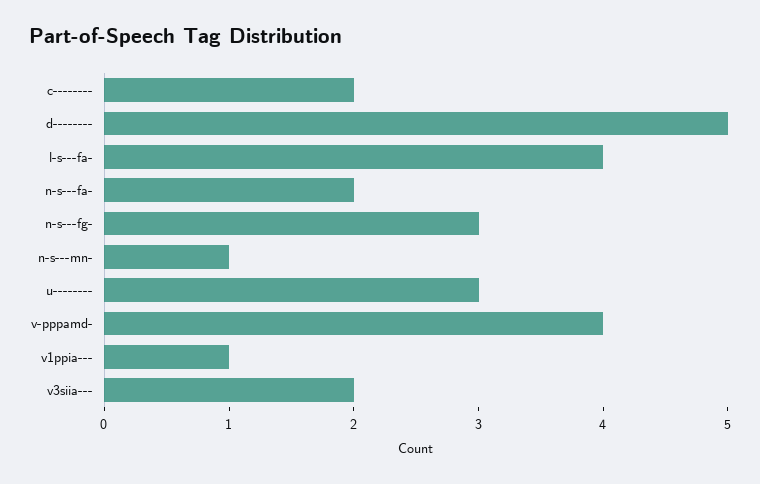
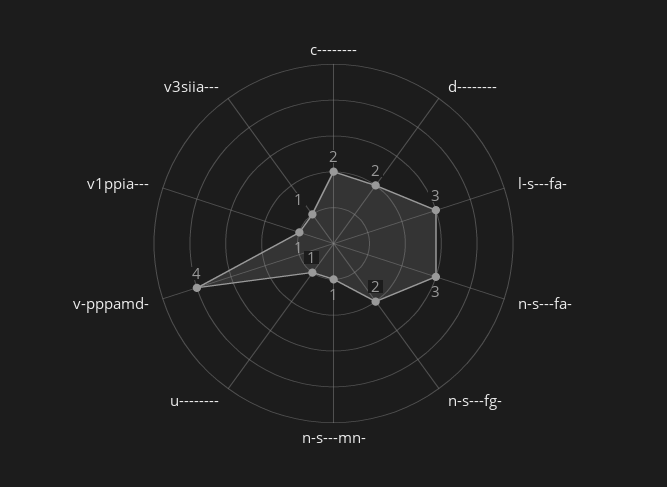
d--------: 5 -> 2
l-s---fa-: 4 -> 3
n-s---fa-: 2 -> 3
n-s---fg-: 3 -> 2
u--------: 3 -> 1
v3siia---: 2 -> 1

